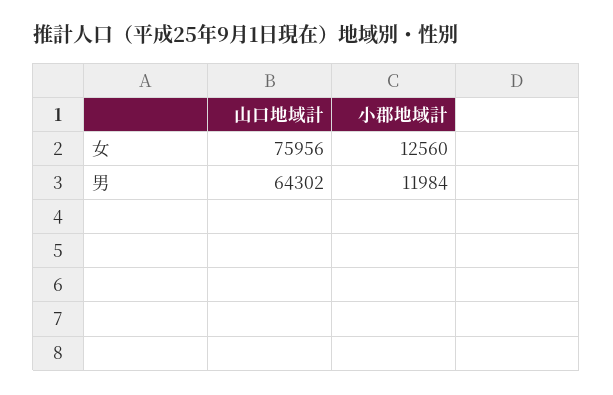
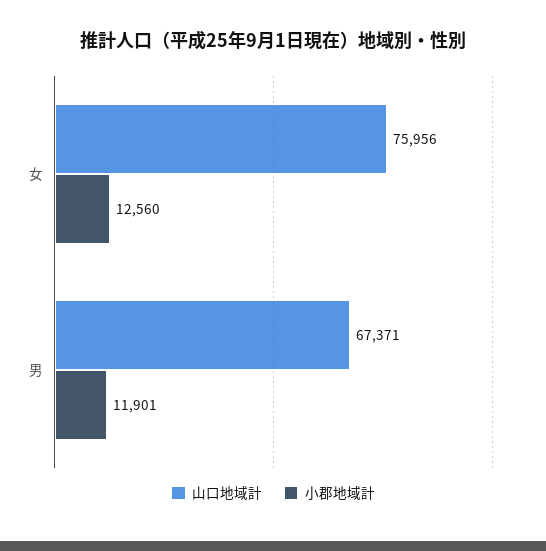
山口地域計, 男: 64302 -> 67371
小郡地域計, 男: 11984 -> 11901

